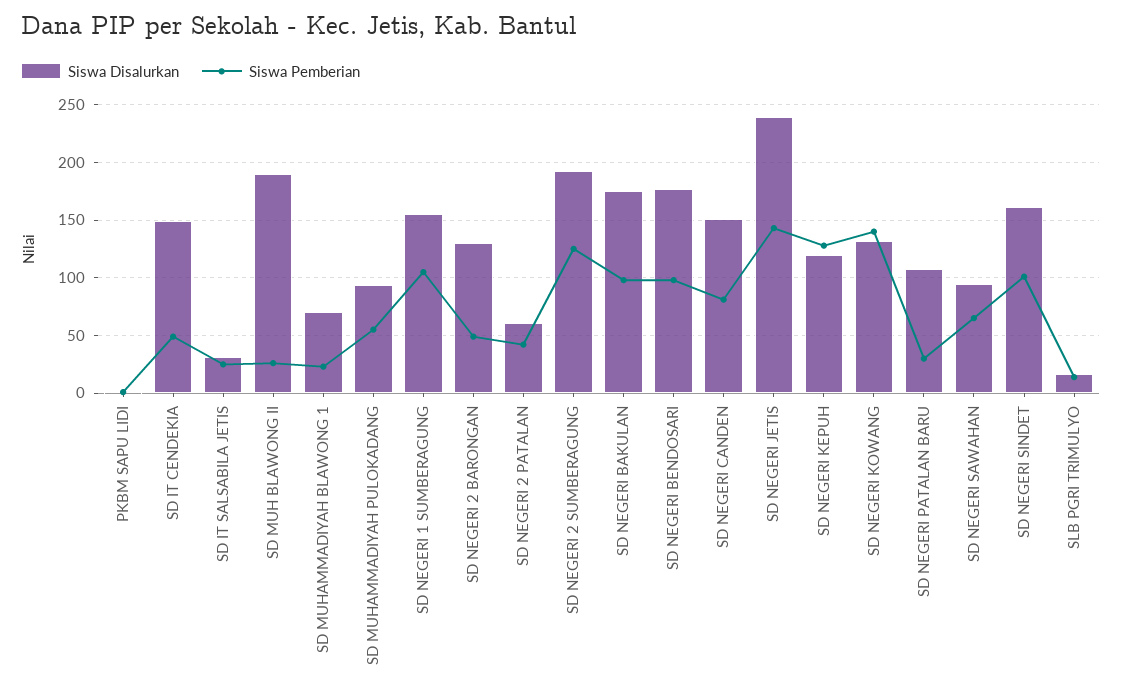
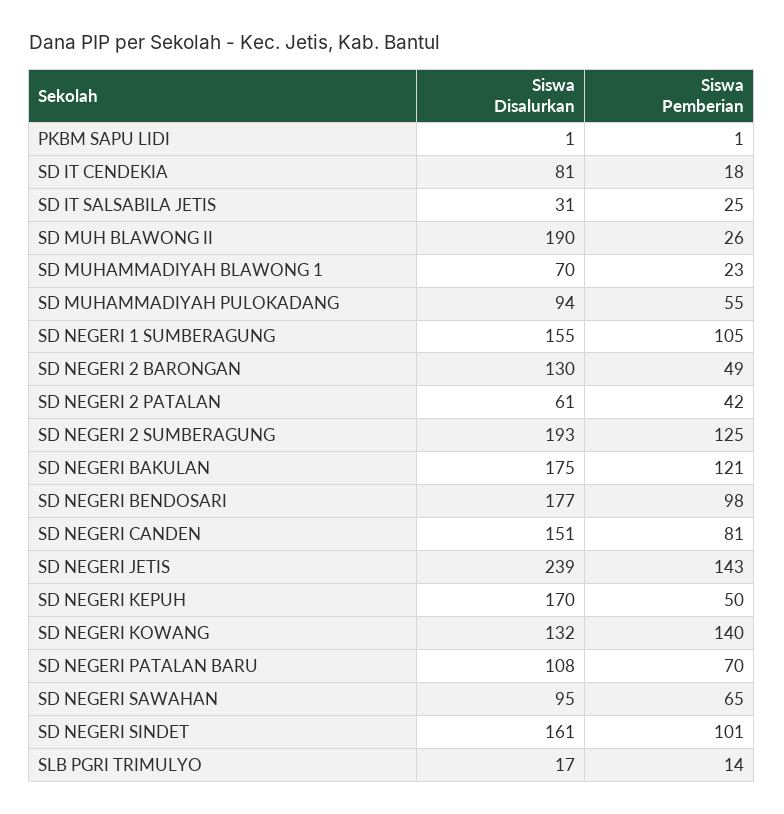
Siswa Disalurkan, SD IT CENDEKIA: 150 -> 81
Siswa Pemberian, SD IT CENDEKIA: 50 -> 18
Siswa Pemberian, SD NEGERI BAKULAN: 100 -> 121
Siswa Disalurkan, SD NEGERI KEPUH: 120 -> 170
Siswa Pemberian, SD NEGERI KEPUH: 130 -> 50
Siswa Pemberian, SD NEGERI PATALAN BARU: 30 -> 70

